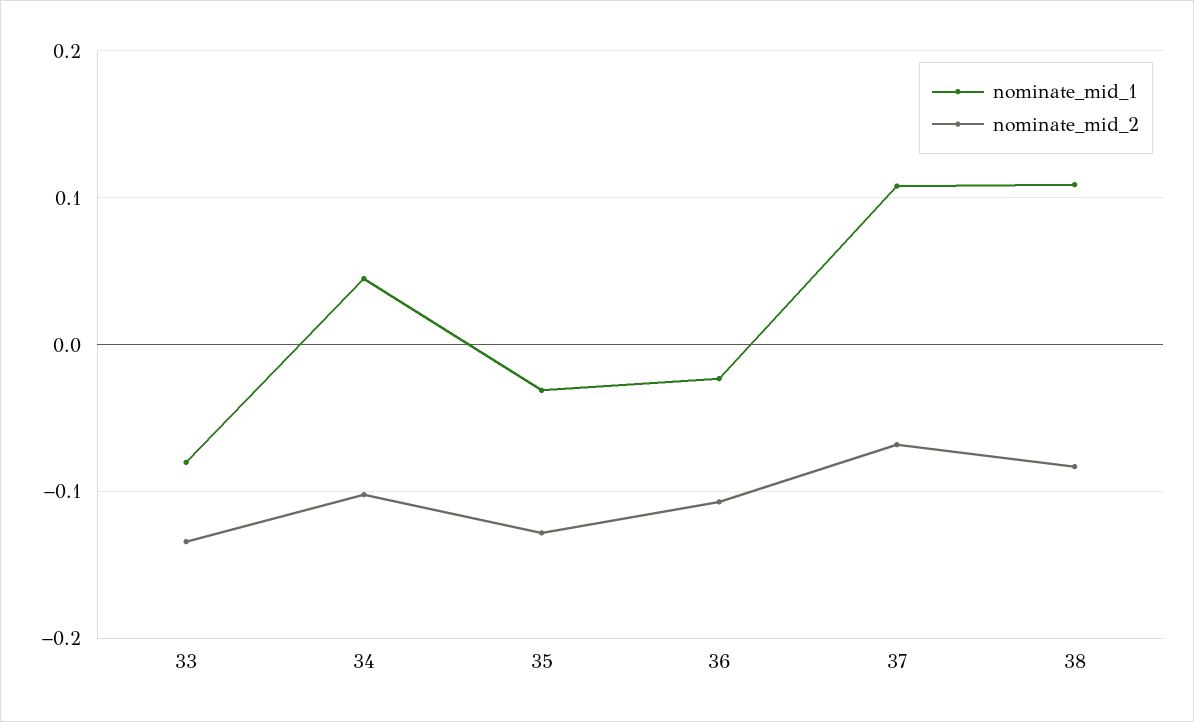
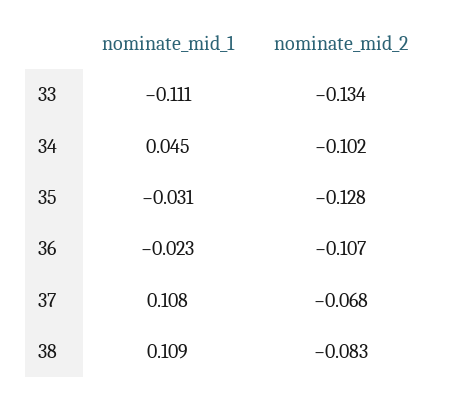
nominate_mid_1, 33: -0.08 -> -0.111

